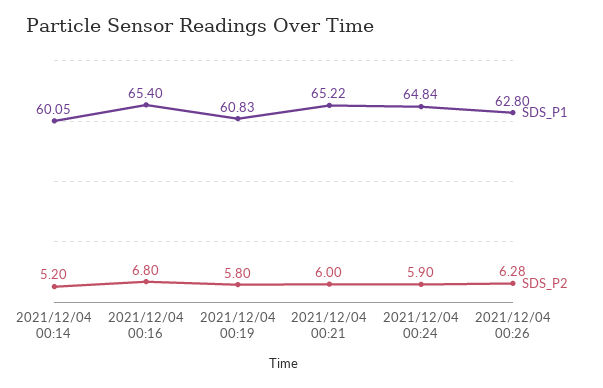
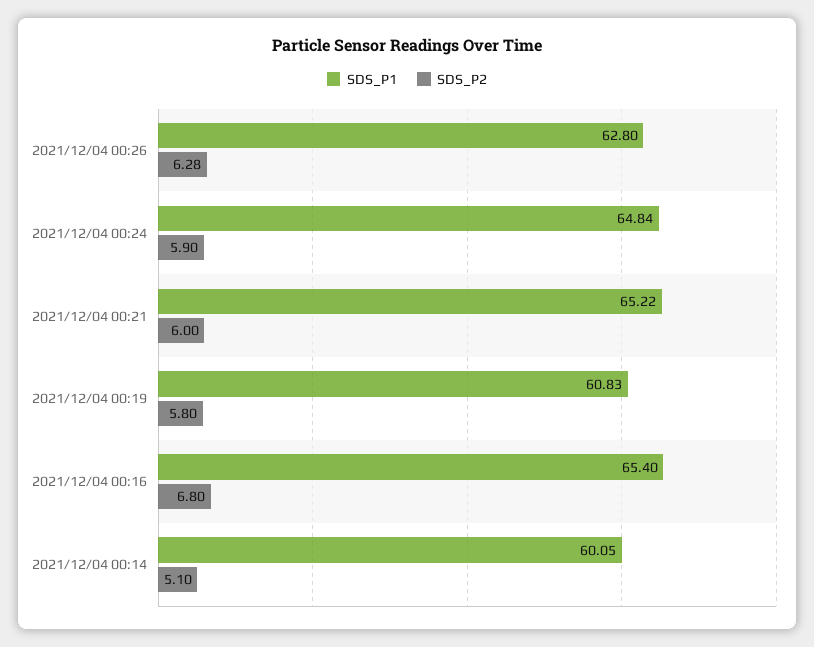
SDS_P2, 2021/12/04 00:14: 5.2 -> 5.1

